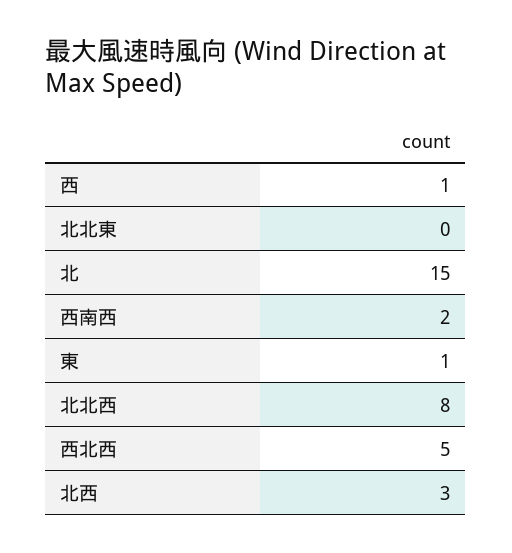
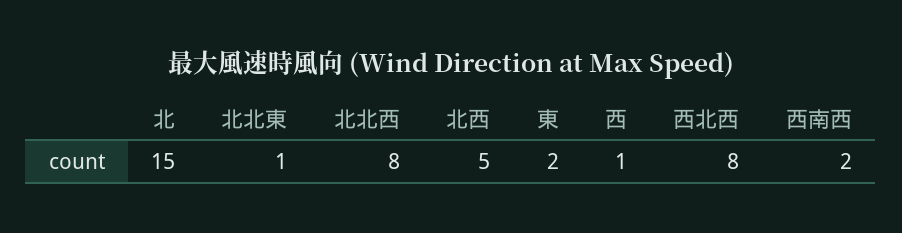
北北東: 0 -> 1
東: 1 -> 2
西北西: 5 -> 8
北西: 3 -> 5

